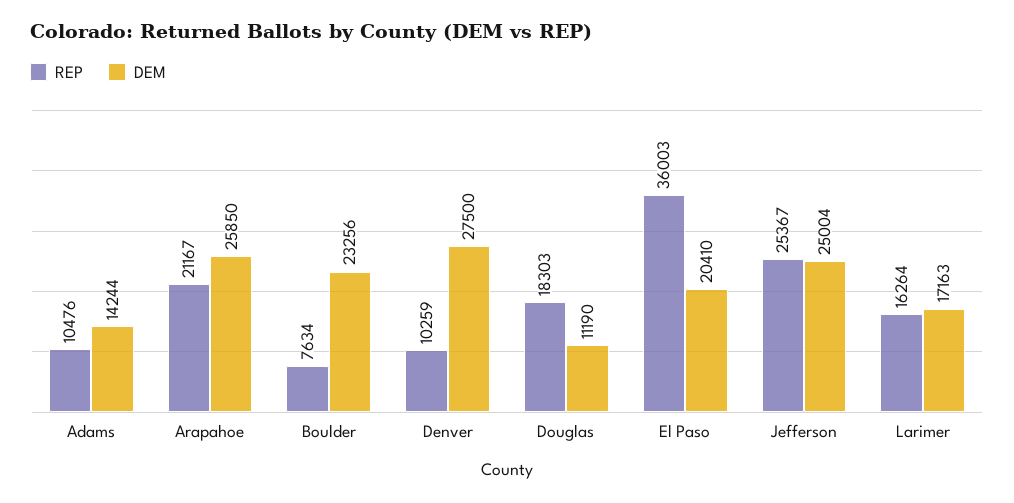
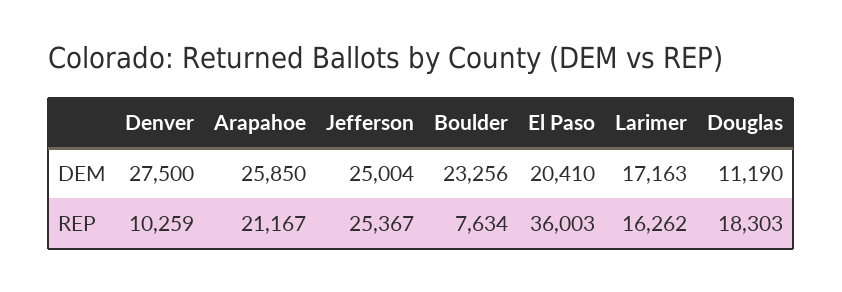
REP, Adams: 10476 -> none
DEM, Adams: 14244 -> none
REP, Larimer: 16264 -> 16262

